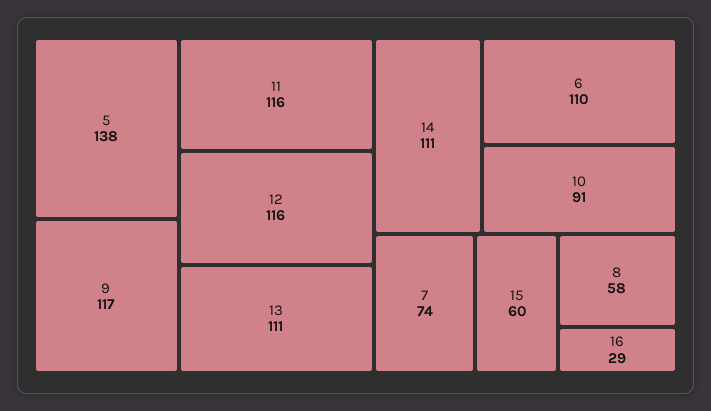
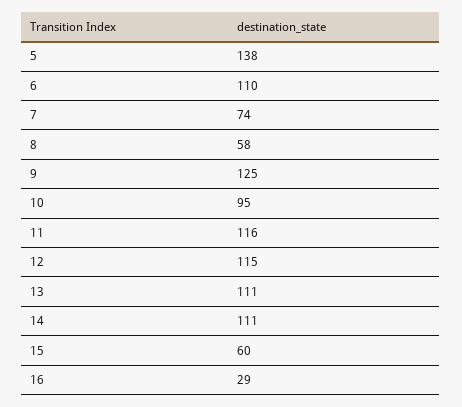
9: 117 -> 125
12: 116 -> 115
10: 91 -> 95

